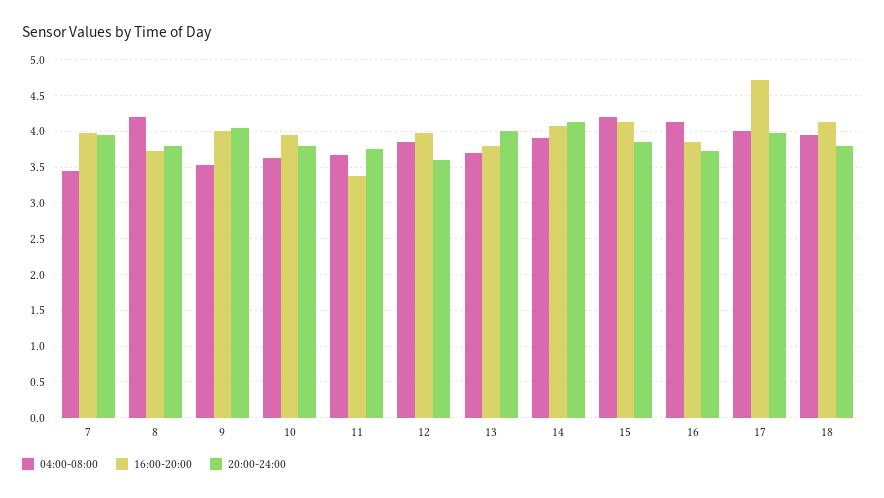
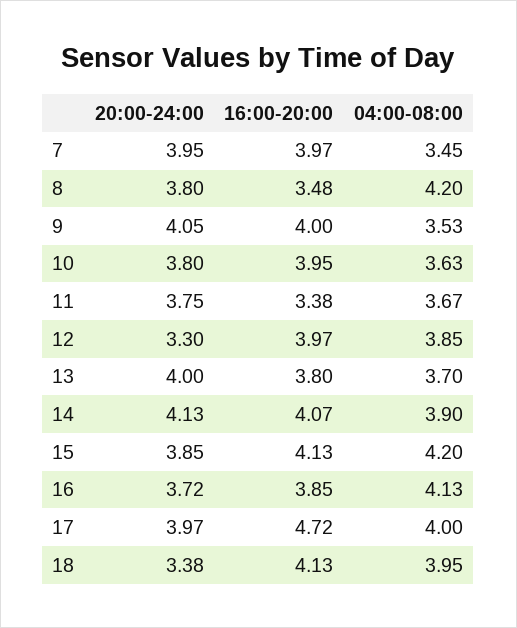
16:00-20:00, 8: 3.7 -> 3.48
20:00-24:00, 12: 3.6 -> 3.3
20:00-24:00, 18: 3.8 -> 3.38

